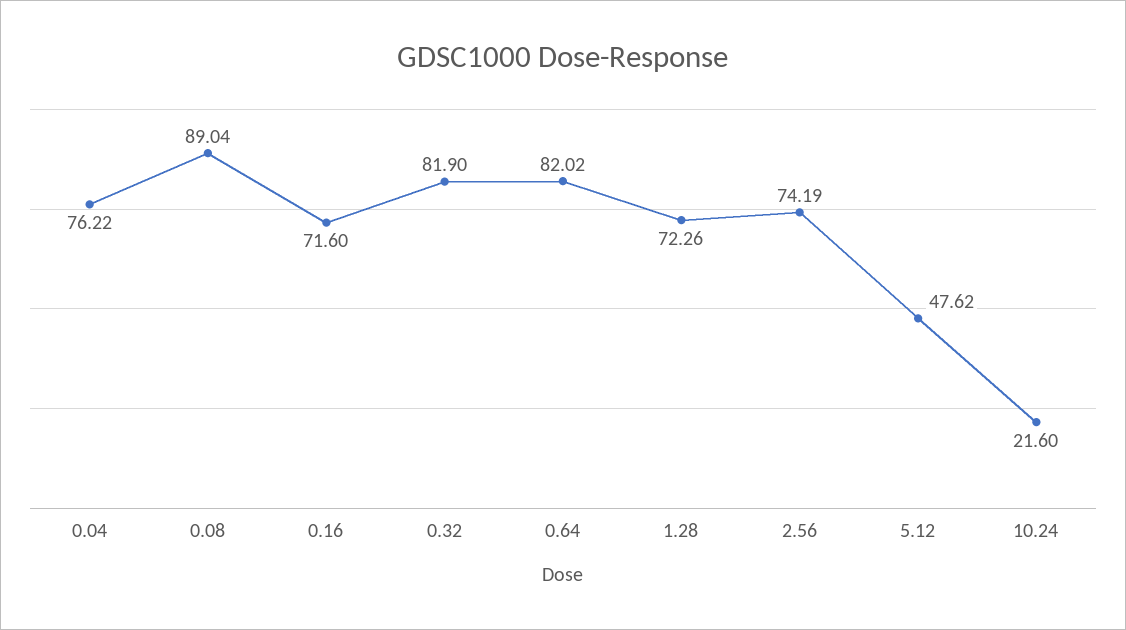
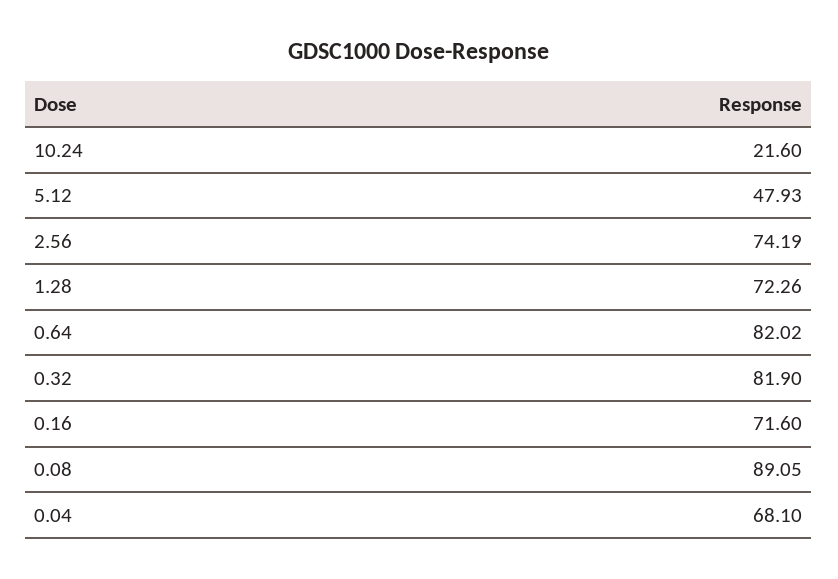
0.04: 76.22 -> 68.1
0.08: 89.04 -> 89.05
5.12: 47.62 -> 47.93

